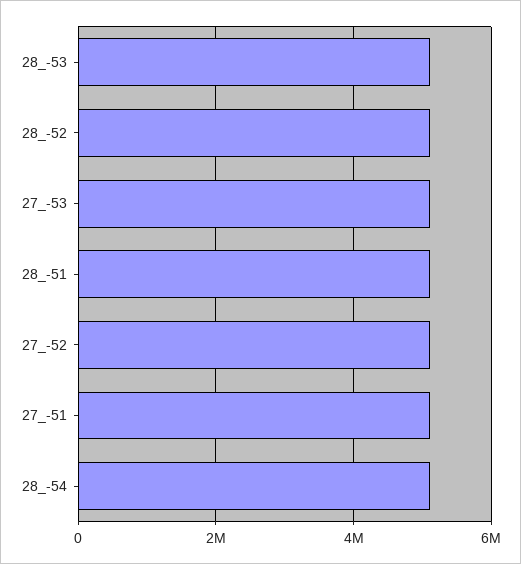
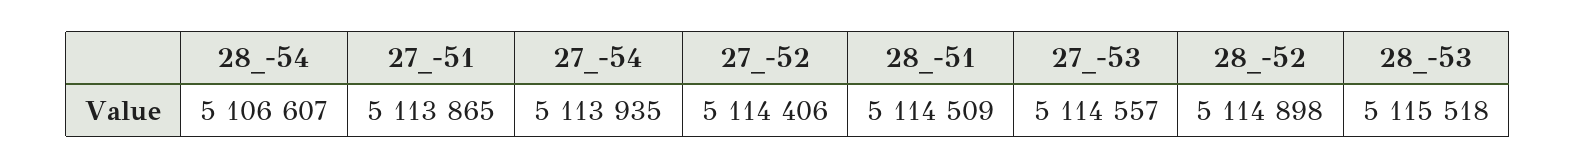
27_-54: none -> 5113935

